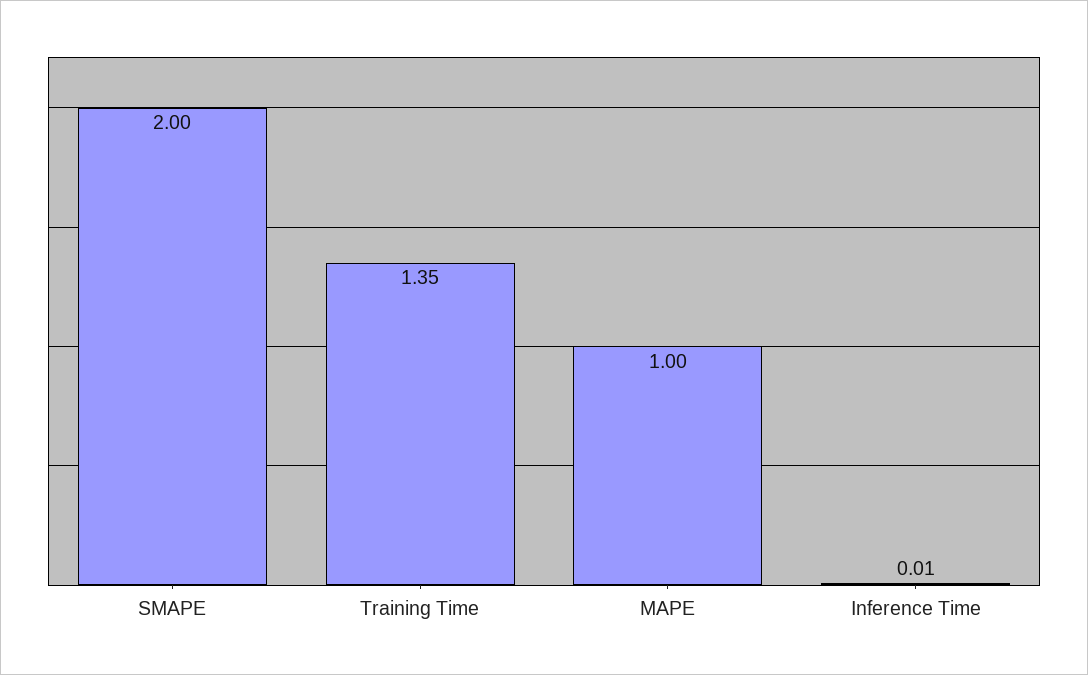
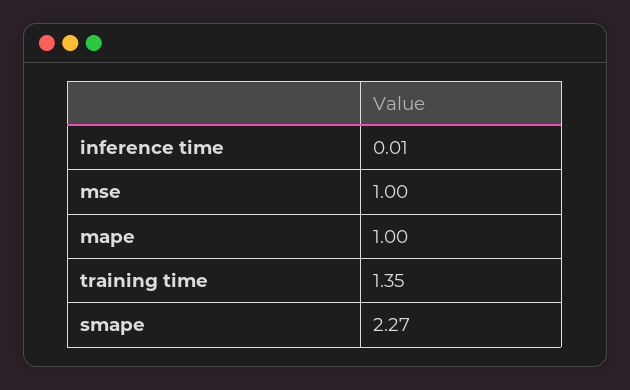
SMAPE: 2 -> 2.27
mse: none -> 1

